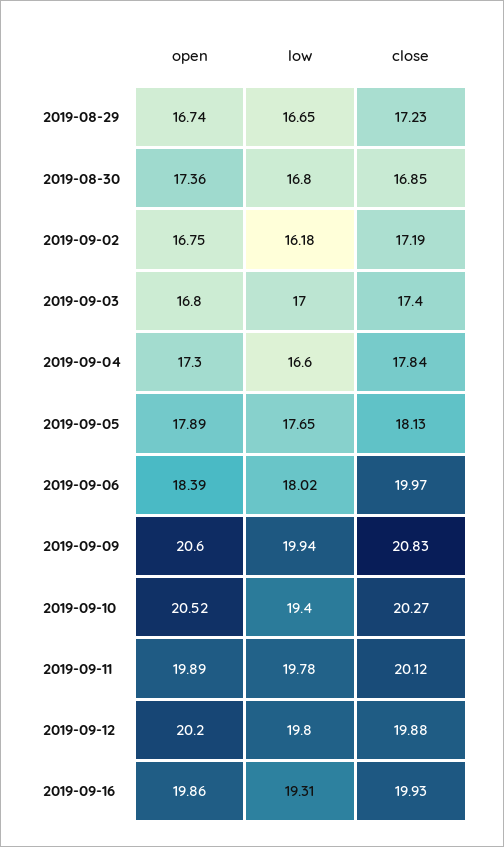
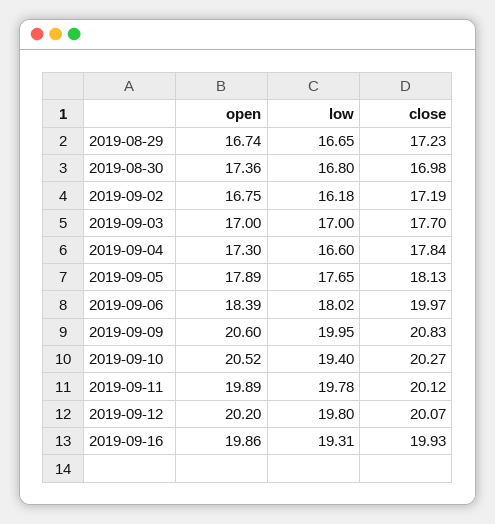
close, 2019-08-30: 16.85 -> 16.98
open, 2019-09-03: 16.8 -> 17
close, 2019-09-03: 17.4 -> 17.7
low, 2019-09-09: 19.94 -> 19.95
close, 2019-09-12: 19.88 -> 20.07

